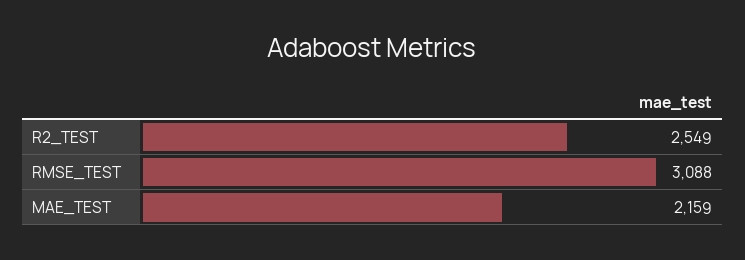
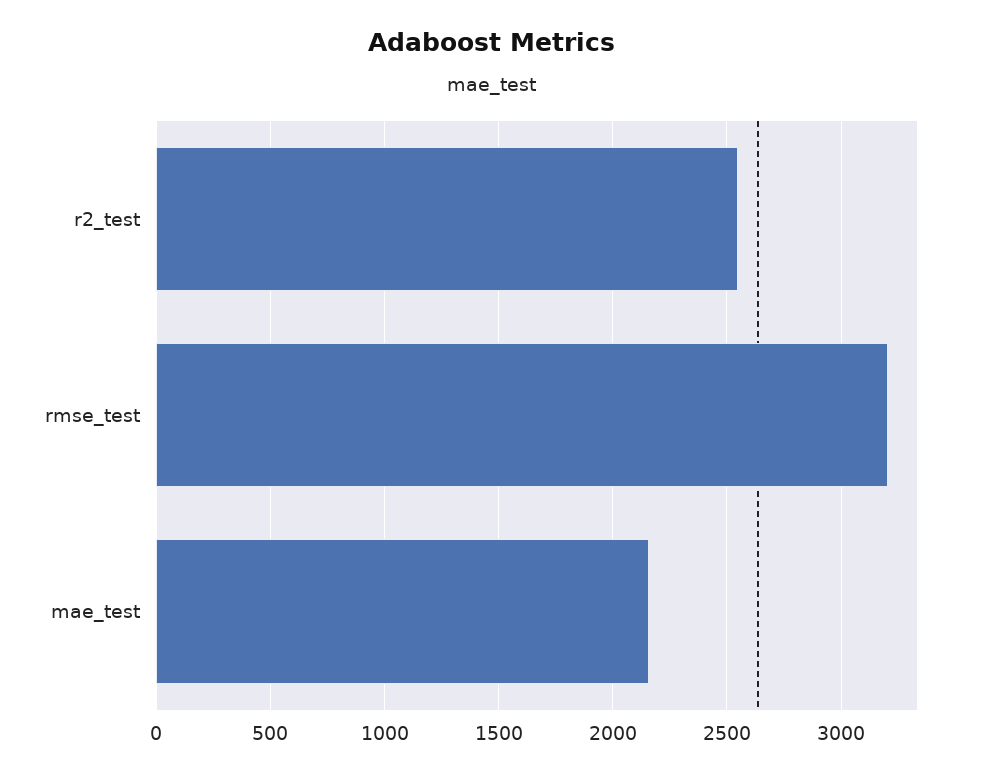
RMSE_TEST: 3088 -> 3200

